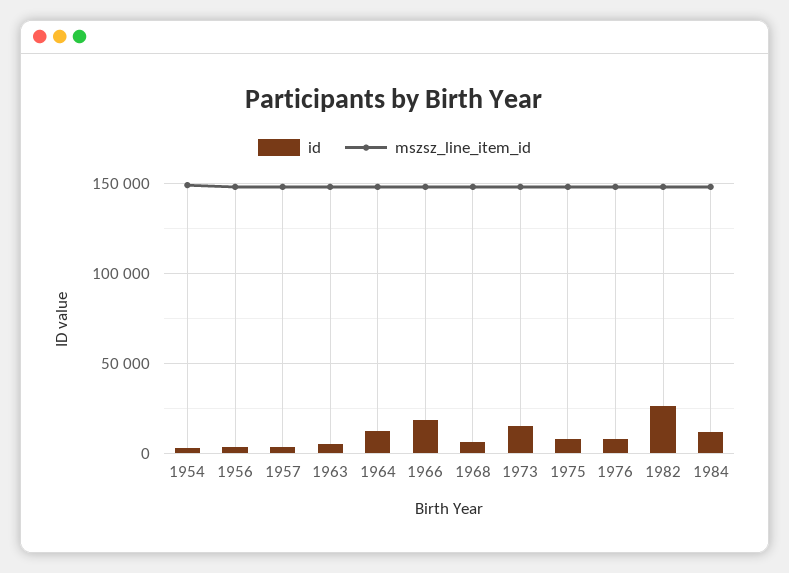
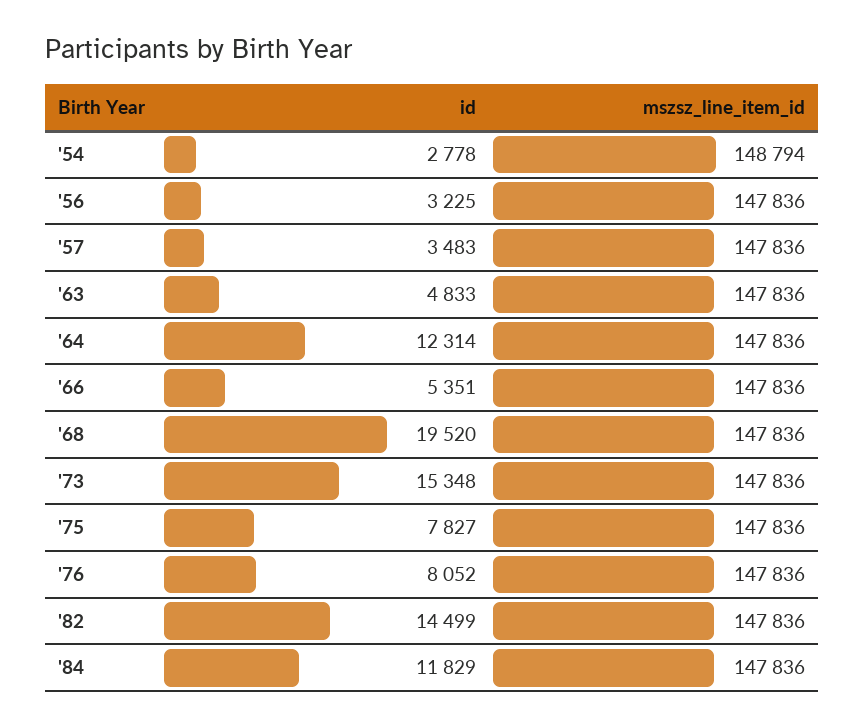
id, 1966: 20000 -> 5351
id, 1968: 5000 -> 19520
id, 1982: 25000 -> 14499

